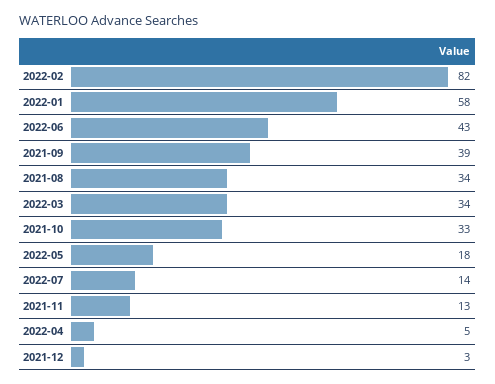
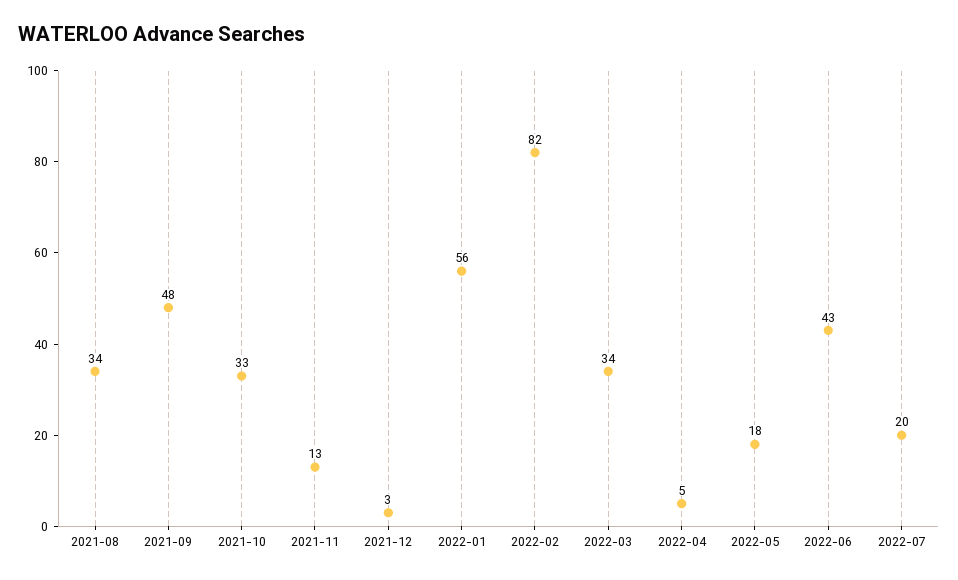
2022-01: 58 -> 56
2021-09: 39 -> 48
2022-07: 14 -> 20

